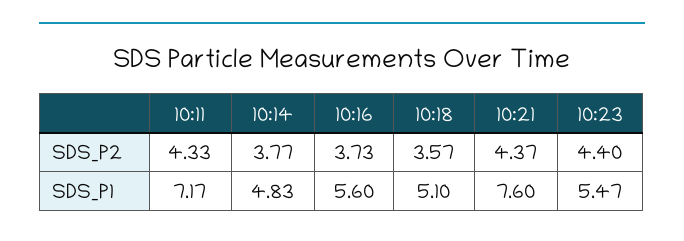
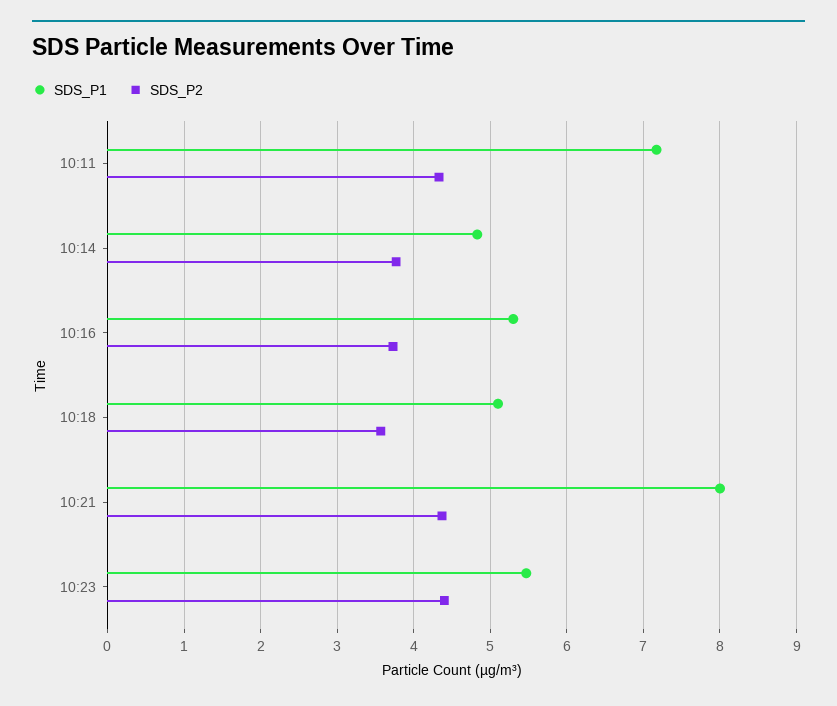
SDS_P1, 10:16: 5.6 -> 5.3
SDS_P1, 10:21: 7.6 -> 8

